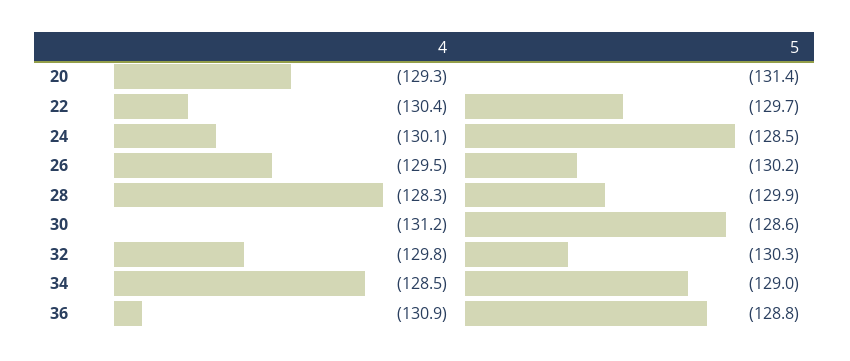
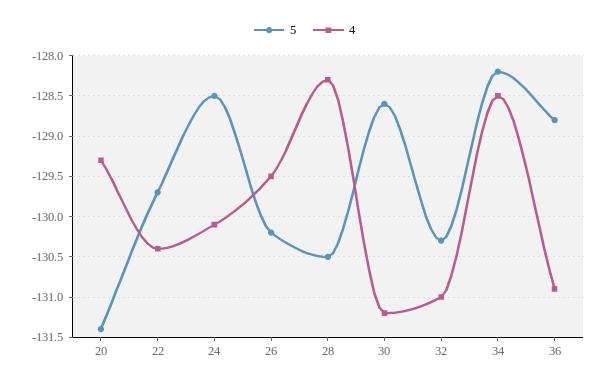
5, 28: -129.9 -> -130.5
4, 32: -129.8 -> -131
5, 34: -129 -> -128.2

